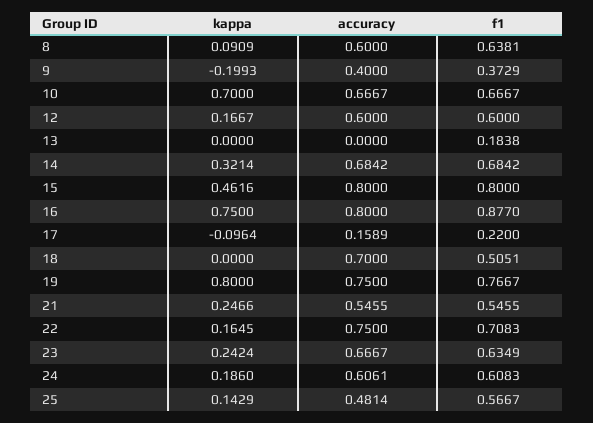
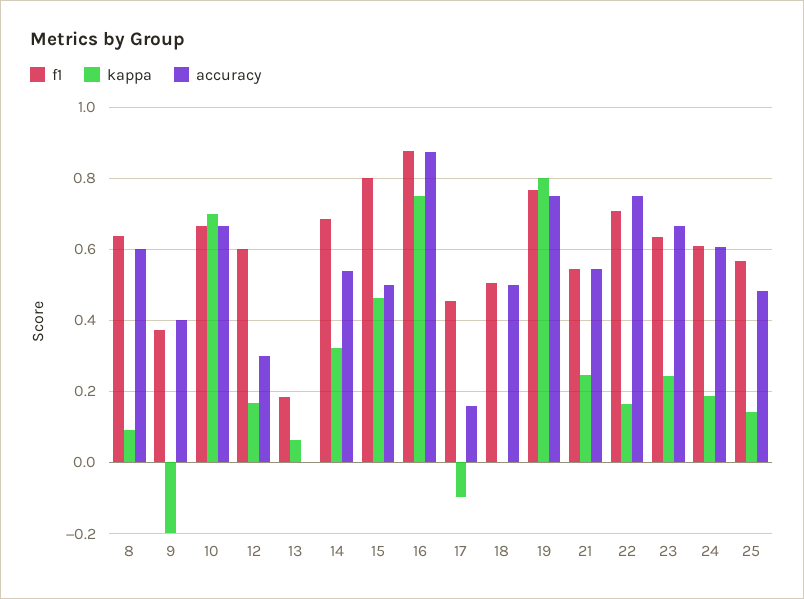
accuracy, 12: 0.6 -> 0.3
kappa, 13: 0 -> 0.06
accuracy, 14: 0.6842 -> 0.54
accuracy, 15: 0.8 -> 0.5
accuracy, 16: 0.8 -> 0.88
f1, 17: 0.22 -> 0.46
accuracy, 18: 0.7 -> 0.5

